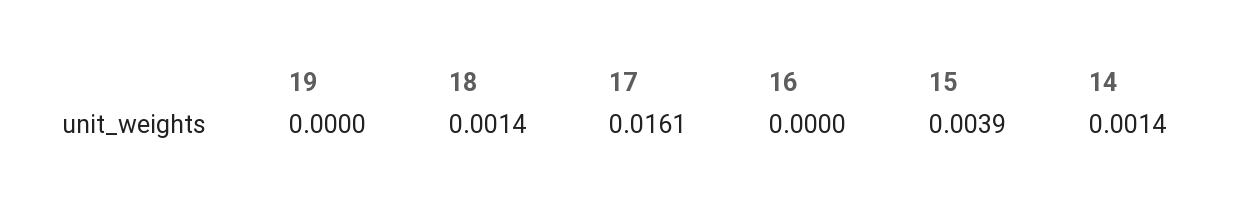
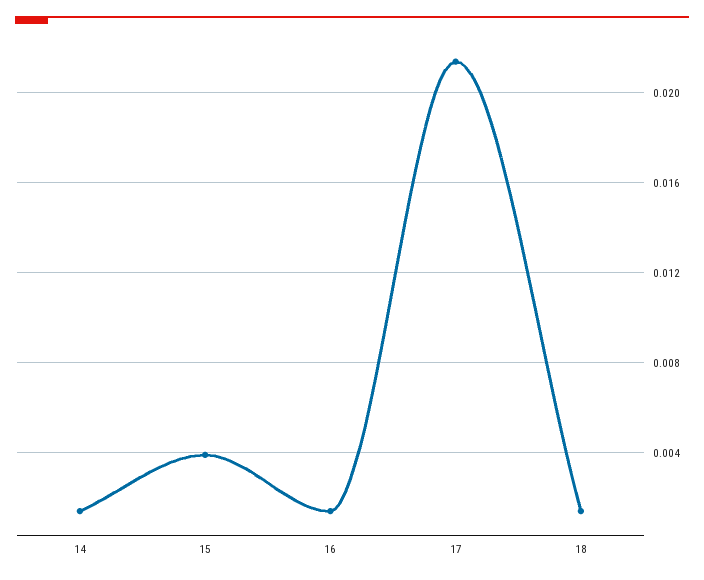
19: 0 -> none
17: 0.0161 -> 0.0215
16: 0 -> 0.0015

